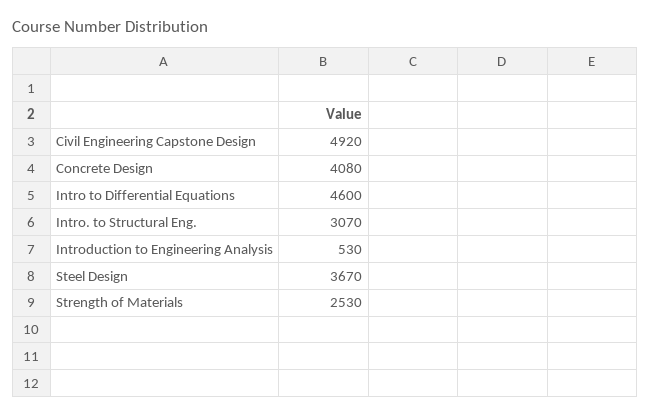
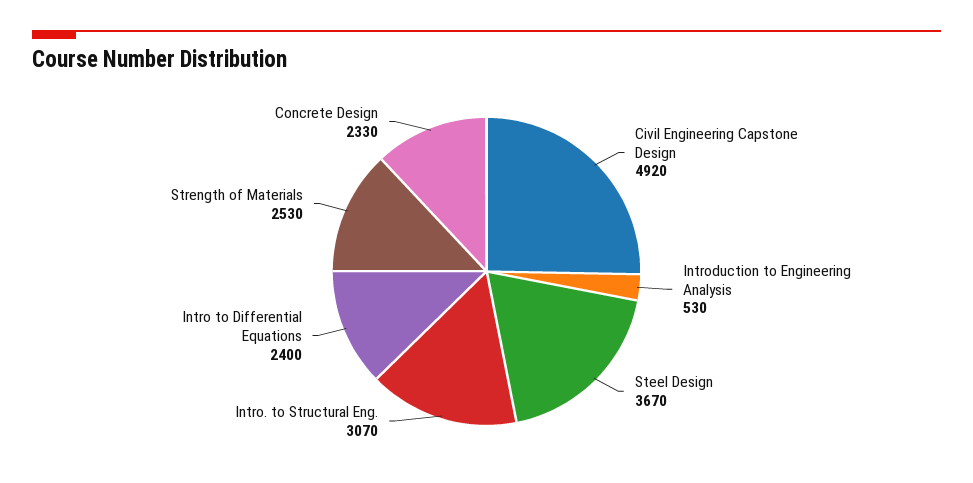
Concrete Design: 4080 -> 2330
Intro to Differential Equations: 4600 -> 2400

